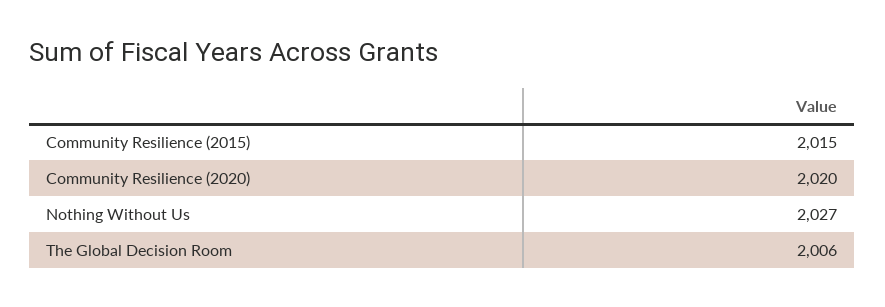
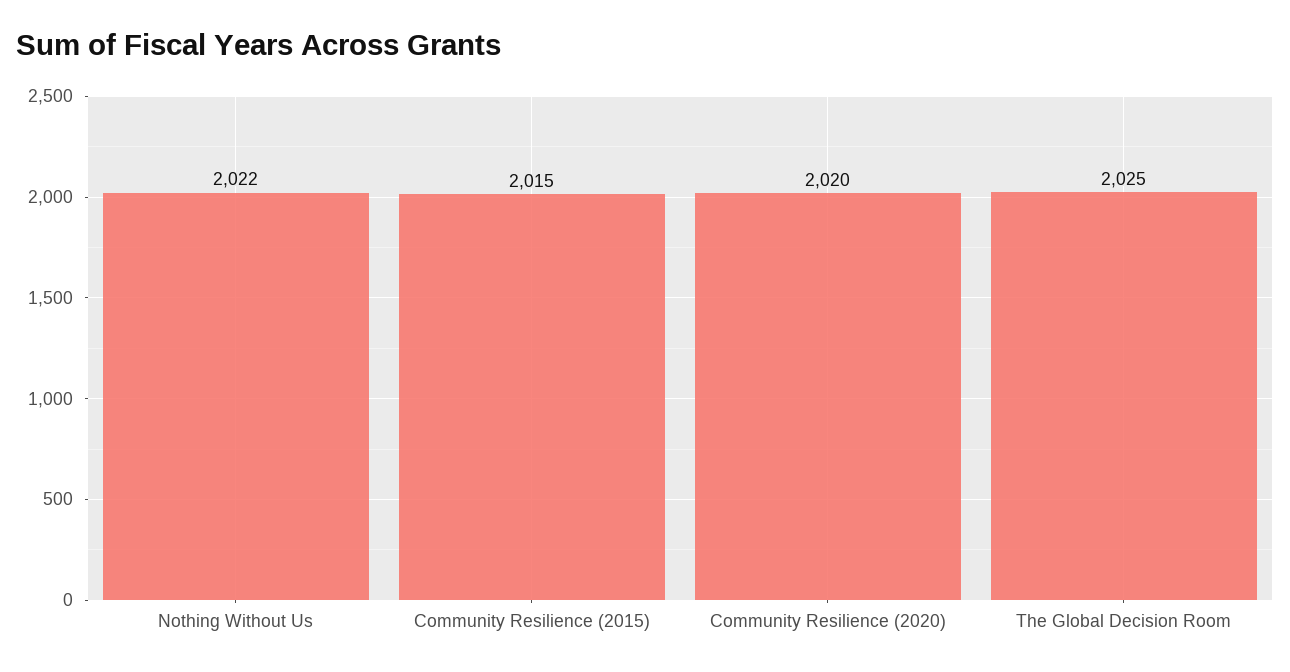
Nothing Without Us: 2027 -> 2022
The Global Decision Room: 2006 -> 2025

